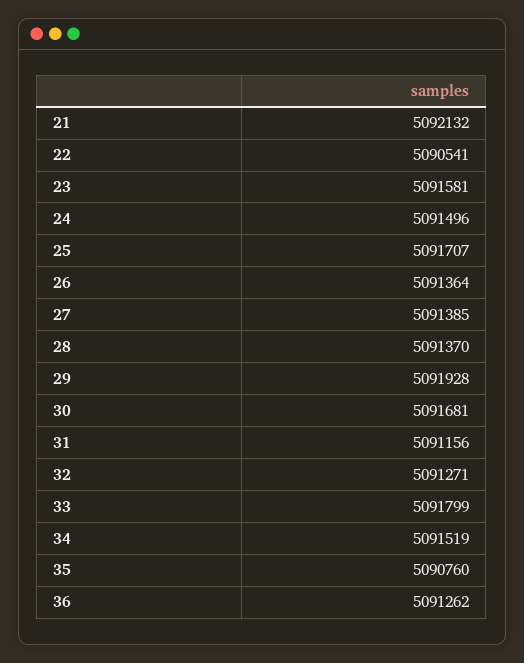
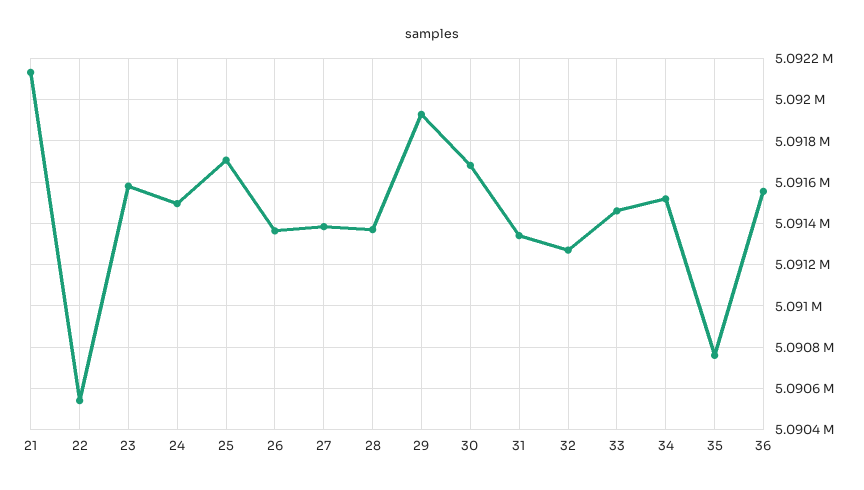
31: 5091156 -> 5091350
33: 5091799 -> 5091450
36: 5091262 -> 5091550

